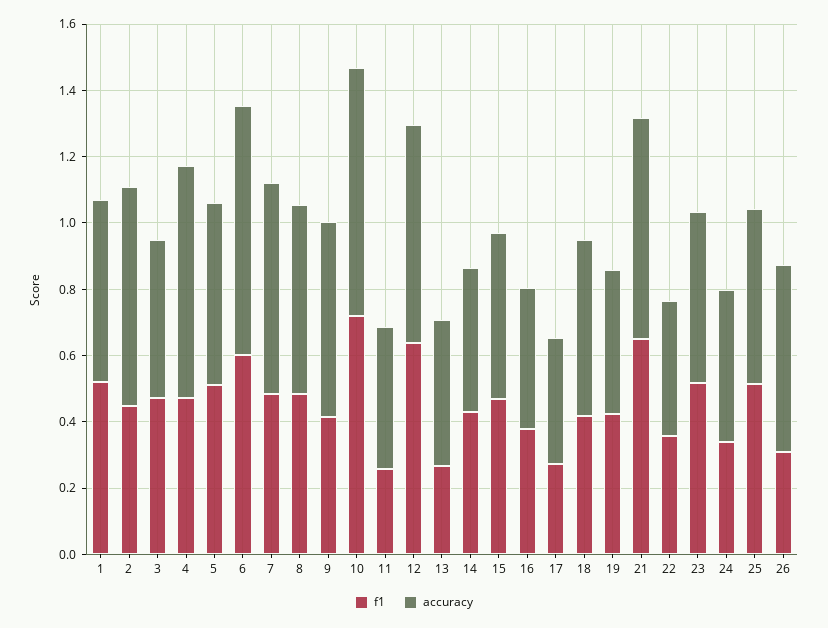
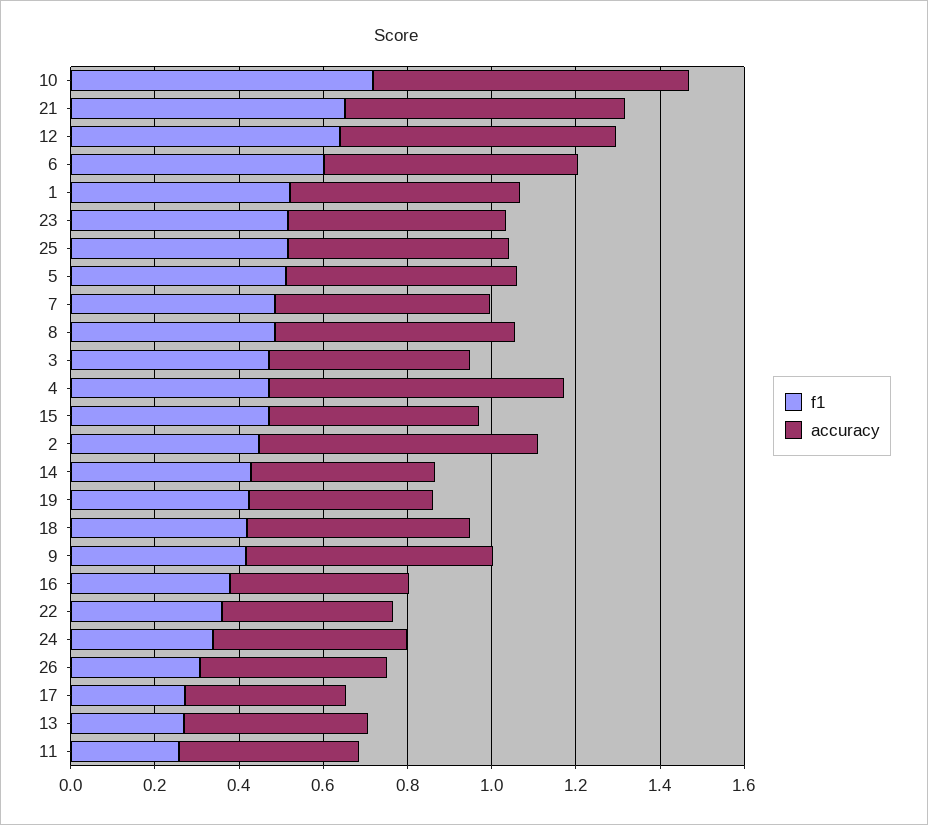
accuracy, 6: 0.75 -> 0.6
accuracy, 7: 0.65 -> 0.5
accuracy, 26: 0.55 -> 0.45

